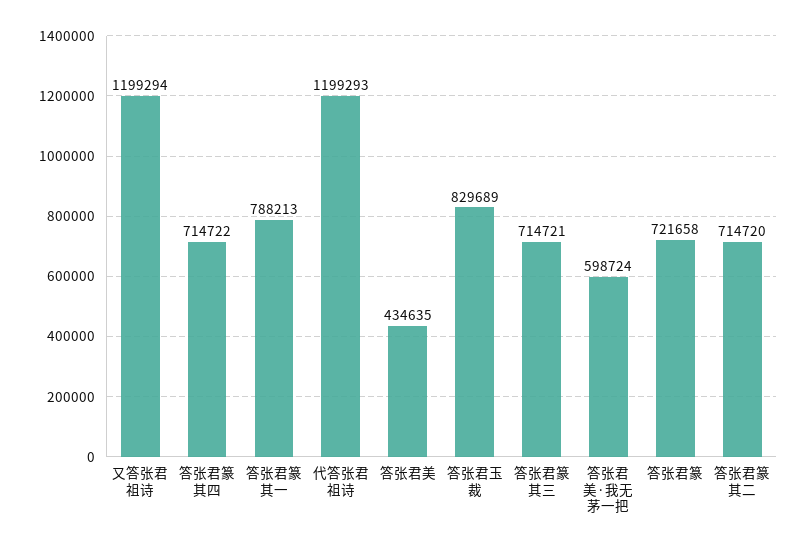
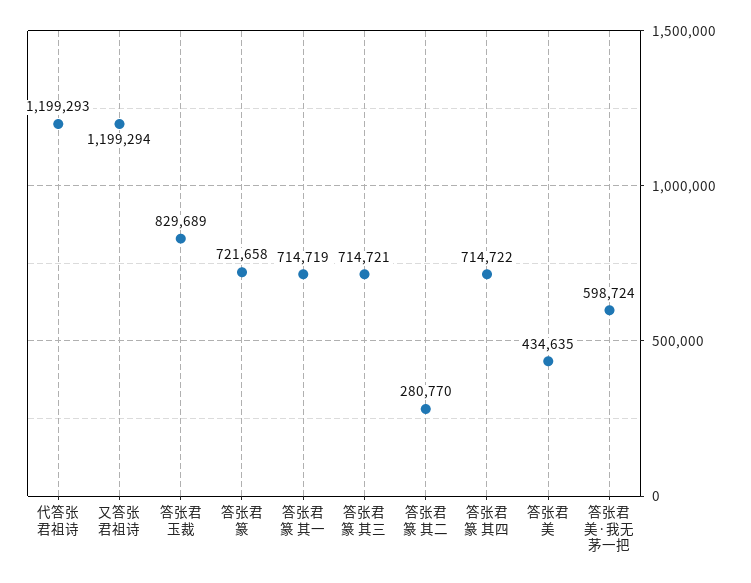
答张君篆 其一: 788213 -> 714719
答张君篆 其二: 714720 -> 280770

